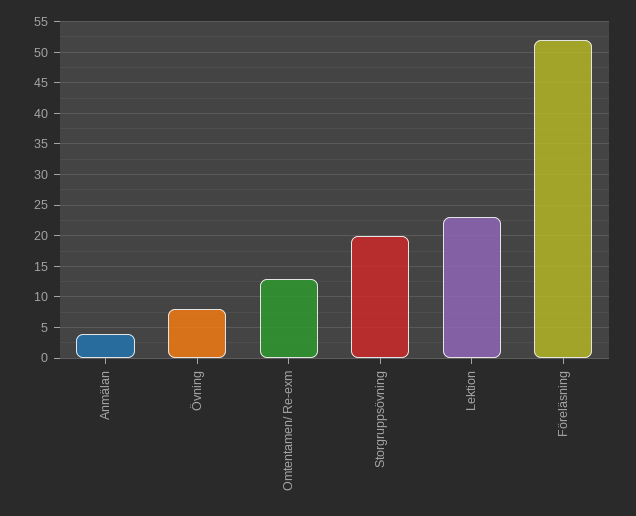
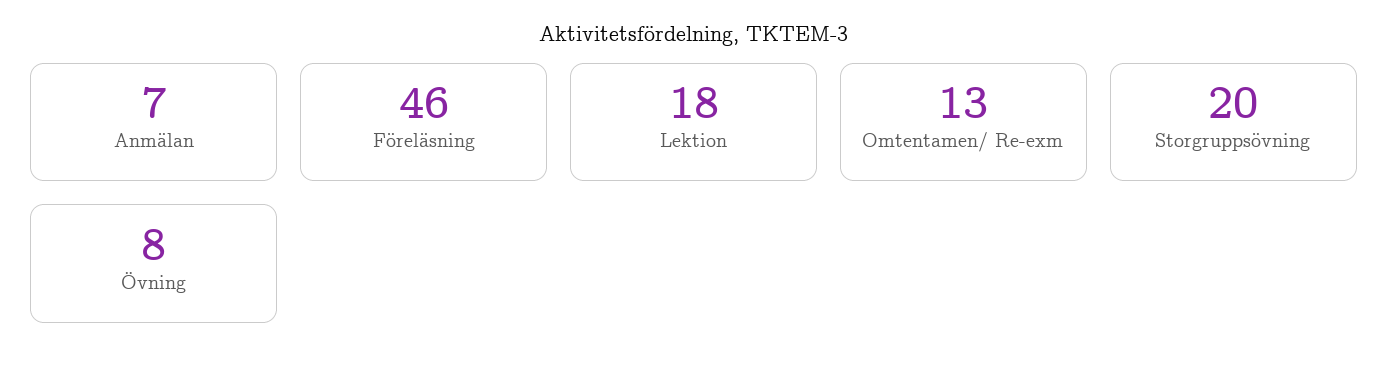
Anmälan: 4 -> 7
Lektion: 23 -> 18
Föreläsning: 52 -> 46

